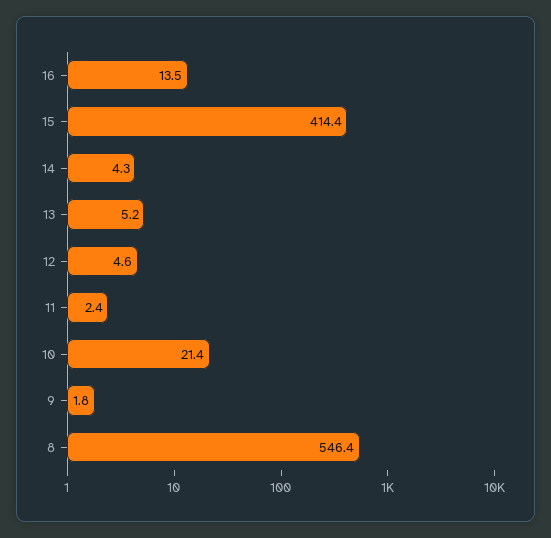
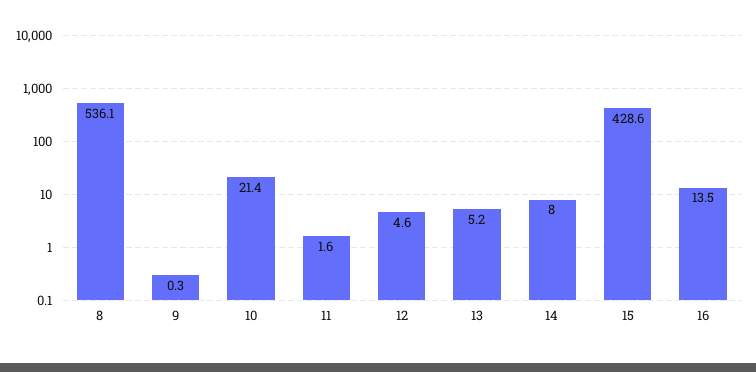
15: 414.4 -> 428.6
14: 4.3 -> 8
11: 2.4 -> 1.6
9: 1.8 -> 0.3
8: 546.4 -> 536.1

